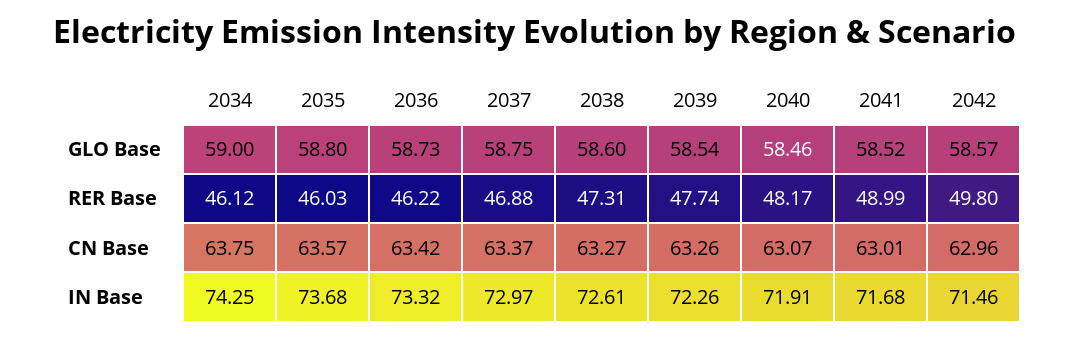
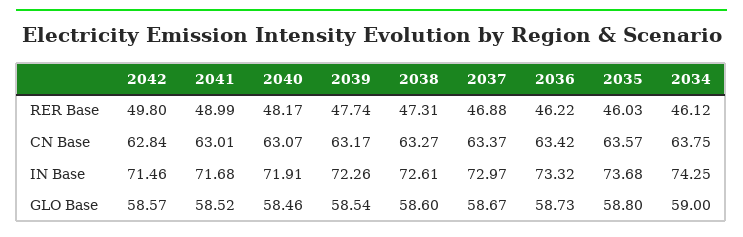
2037, GLO Base: 58.75 -> 58.67
2039, CN Base: 63.26 -> 63.17
2042, CN Base: 62.96 -> 62.84

